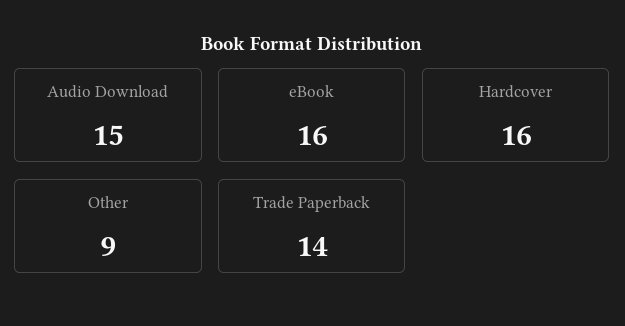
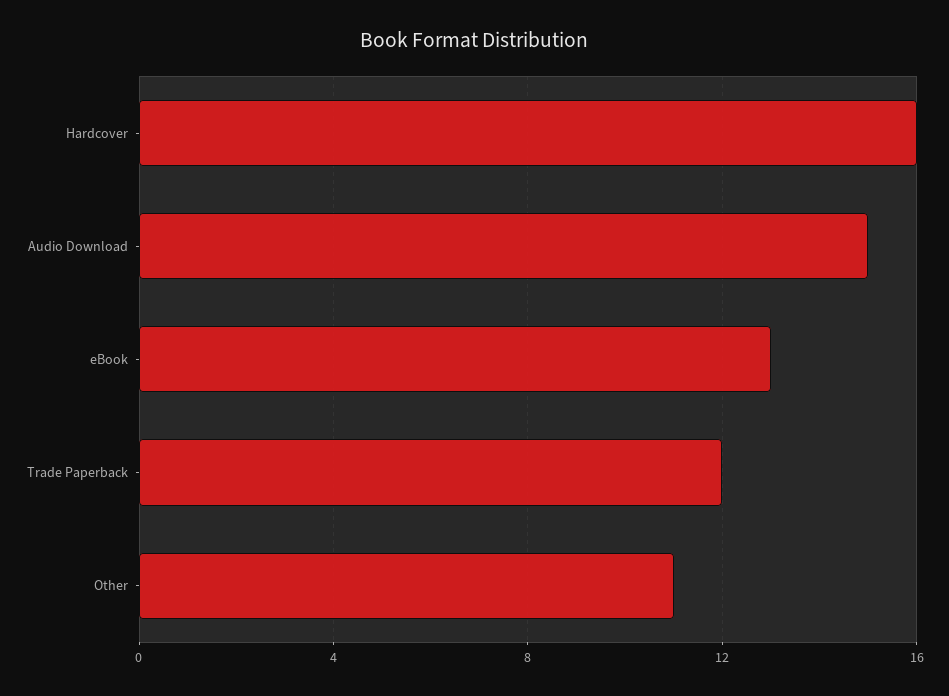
eBook: 16 -> 13
Other: 9 -> 11
Trade Paperback: 14 -> 12

